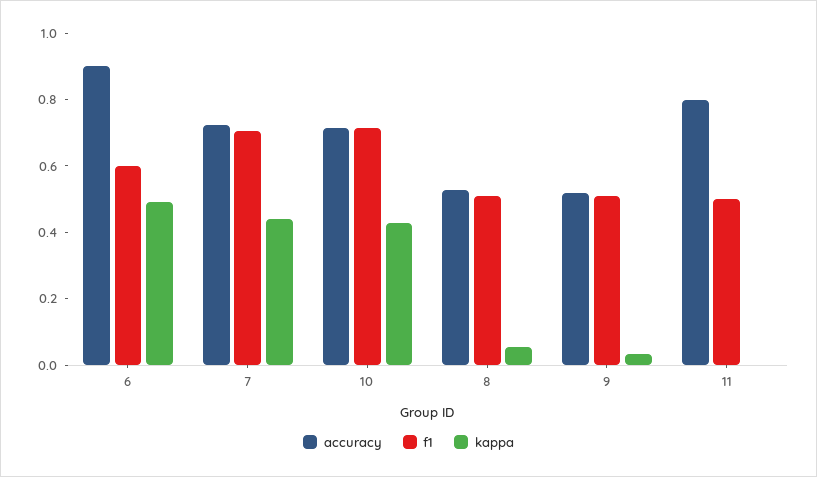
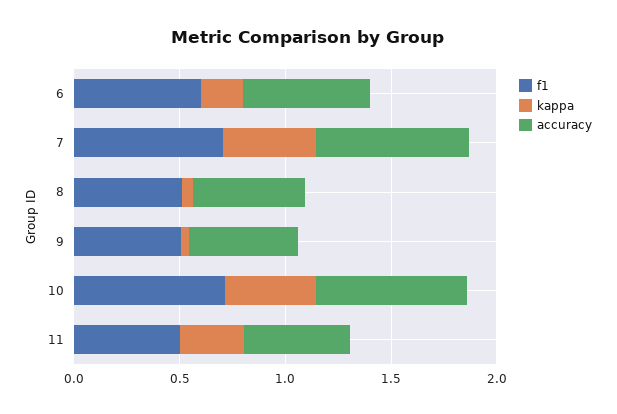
accuracy, 6: 0.9 -> 0.6
kappa, 6: 0.5 -> 0.2
accuracy, 11: 0.8 -> 0.5
kappa, 11: 0 -> 0.3

